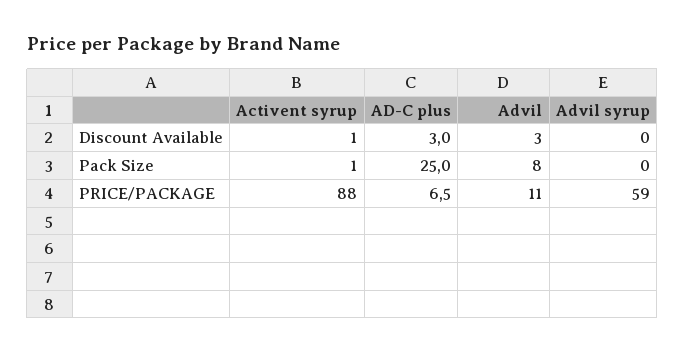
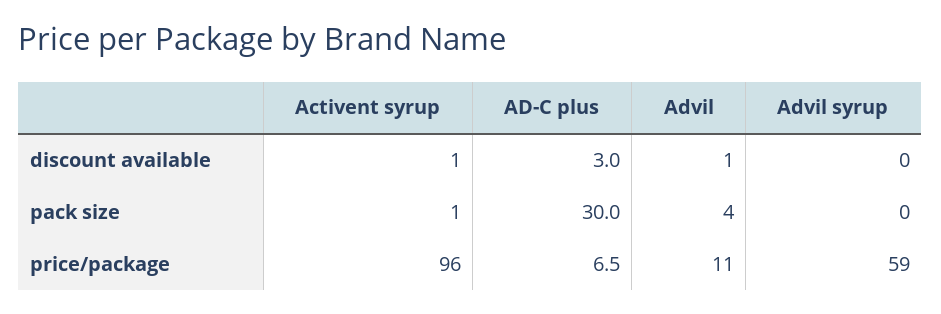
Advil, Discount Available: 3 -> 1
AD-C plus, Pack Size: 25 -> 30
Advil, Pack Size: 8 -> 4
Activent syrup, PRICE/PACKAGE: 88 -> 96

